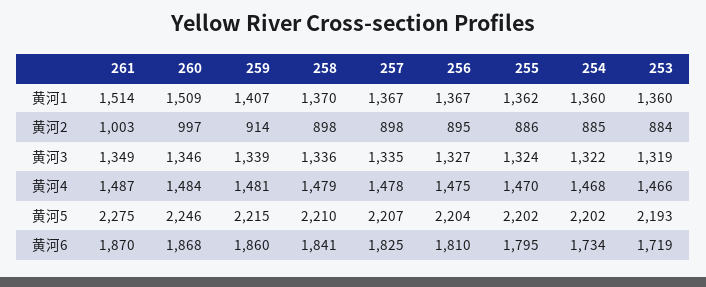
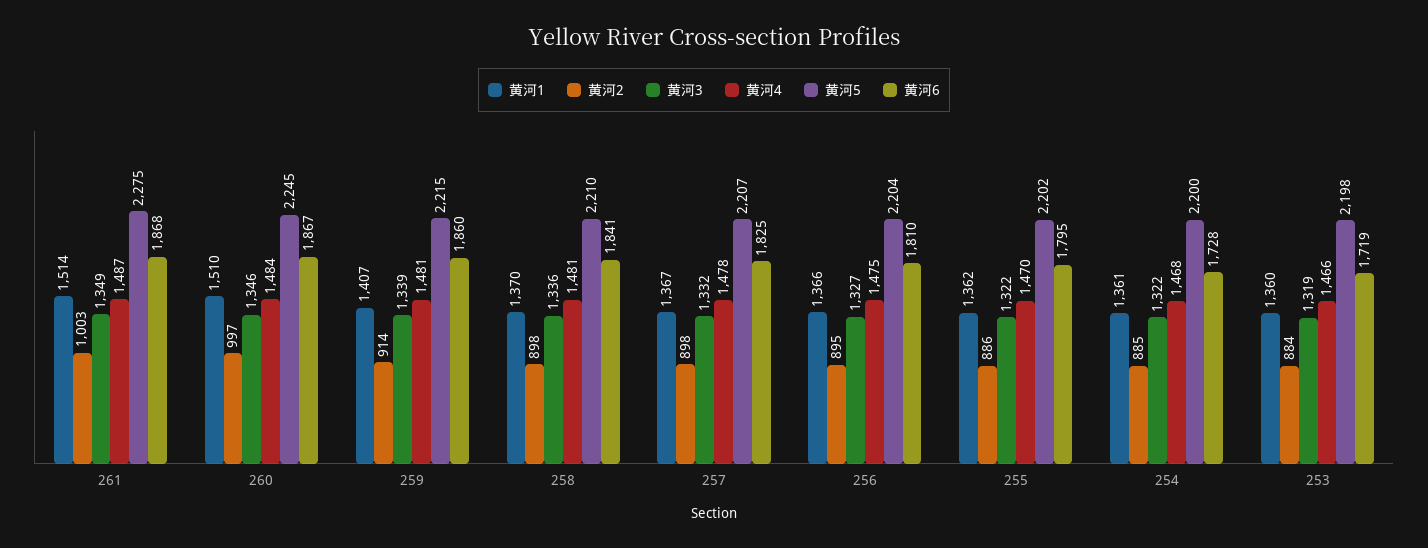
黄河1, 260: 1509 -> 1510
黄河1, 256: 1367 -> 1366
黄河1, 254: 1360 -> 1361
黄河3, 257: 1335 -> 1332
黄河3, 255: 1324 -> 1322
黄河4, 258: 1479 -> 1481
黄河5, 260: 2246 -> 2245
黄河5, 254: 2202 -> 2200
黄河5, 253: 2193 -> 2198
黄河6, 261: 1870 -> 1868
黄河6, 260: 1868 -> 1867
黄河6, 254: 1734 -> 1728

